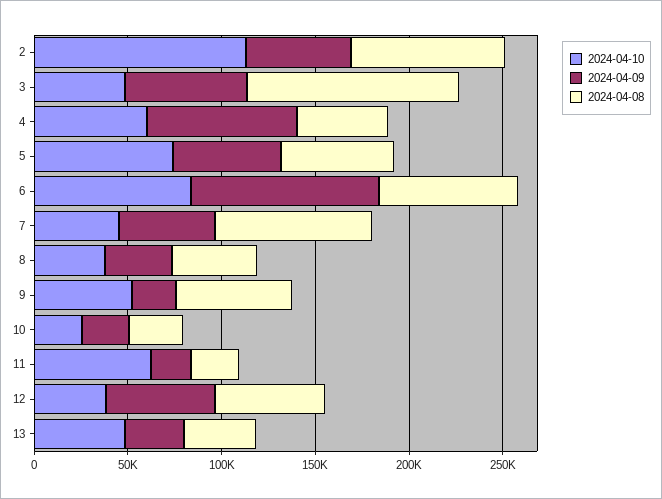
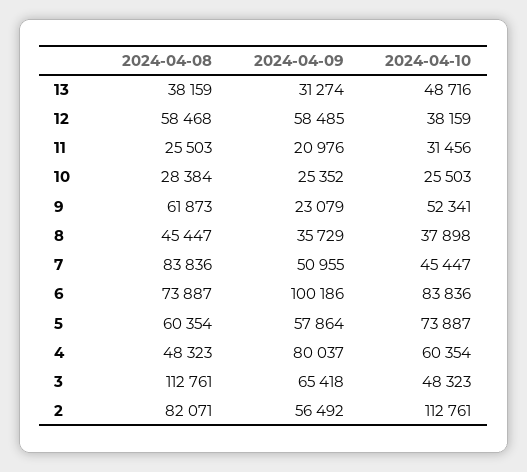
2024-04-10, 11: 60000 -> 31456

